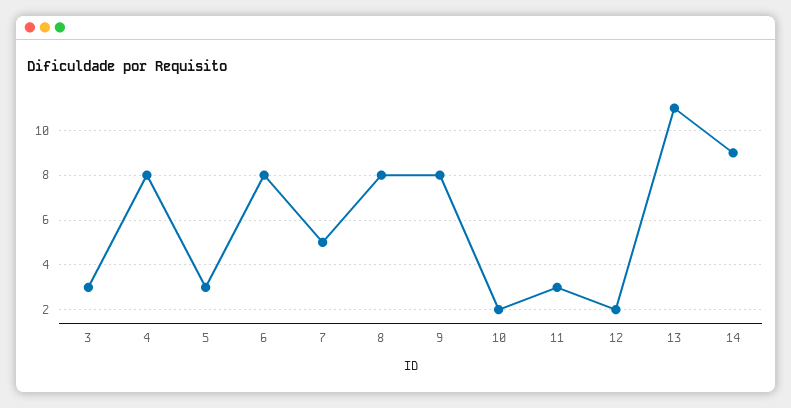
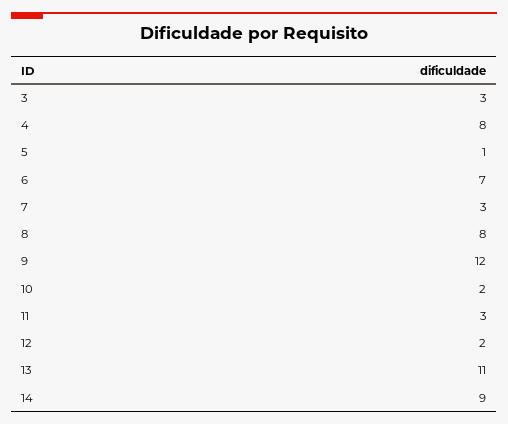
5: 3 -> 1
6: 8 -> 7
7: 5 -> 3
9: 8 -> 12

